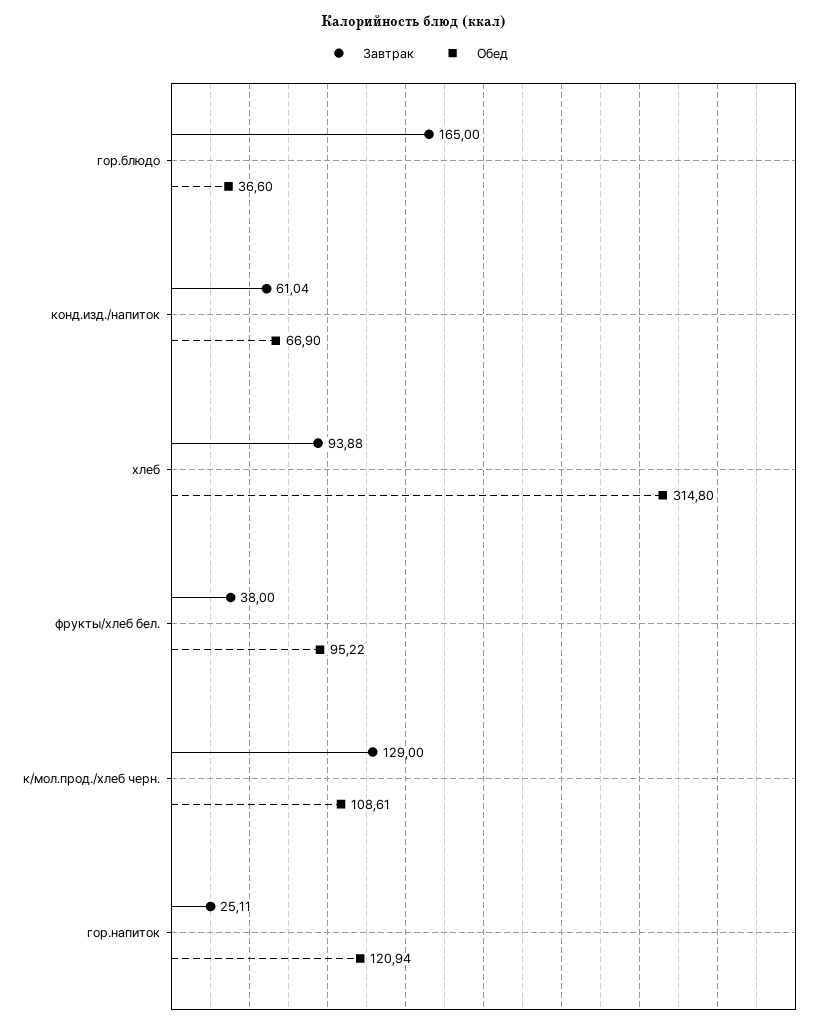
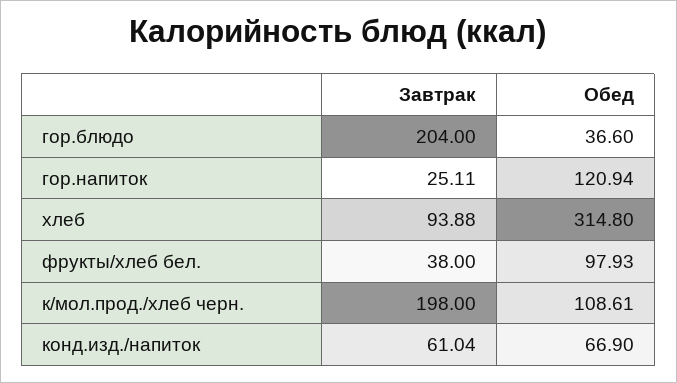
Завтрак, гор.блюдо: 165 -> 204
Обед, фрукты/хлеб бел.: 95.22 -> 97.93
Завтрак, к/мол.прод./хлеб черн.: 129 -> 198

